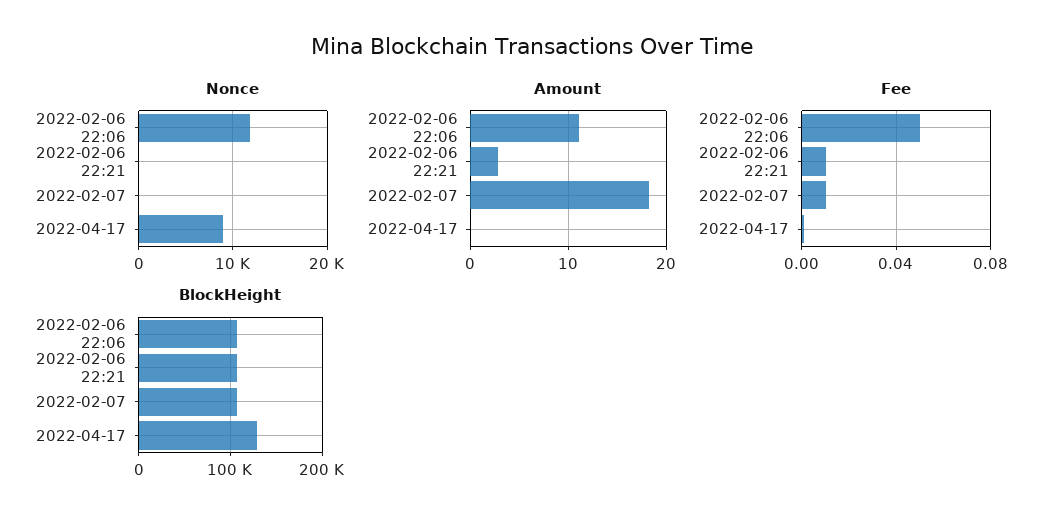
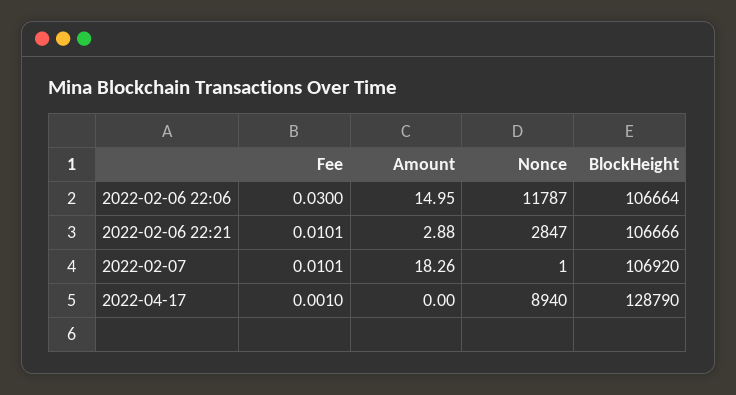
Nonce, 2022-02-06 22:21: 0 -> 2847
Amount, 2022-02-06 22:06: 11 -> 14.95
Fee, 2022-02-06 22:06: 0.05 -> 0.03

